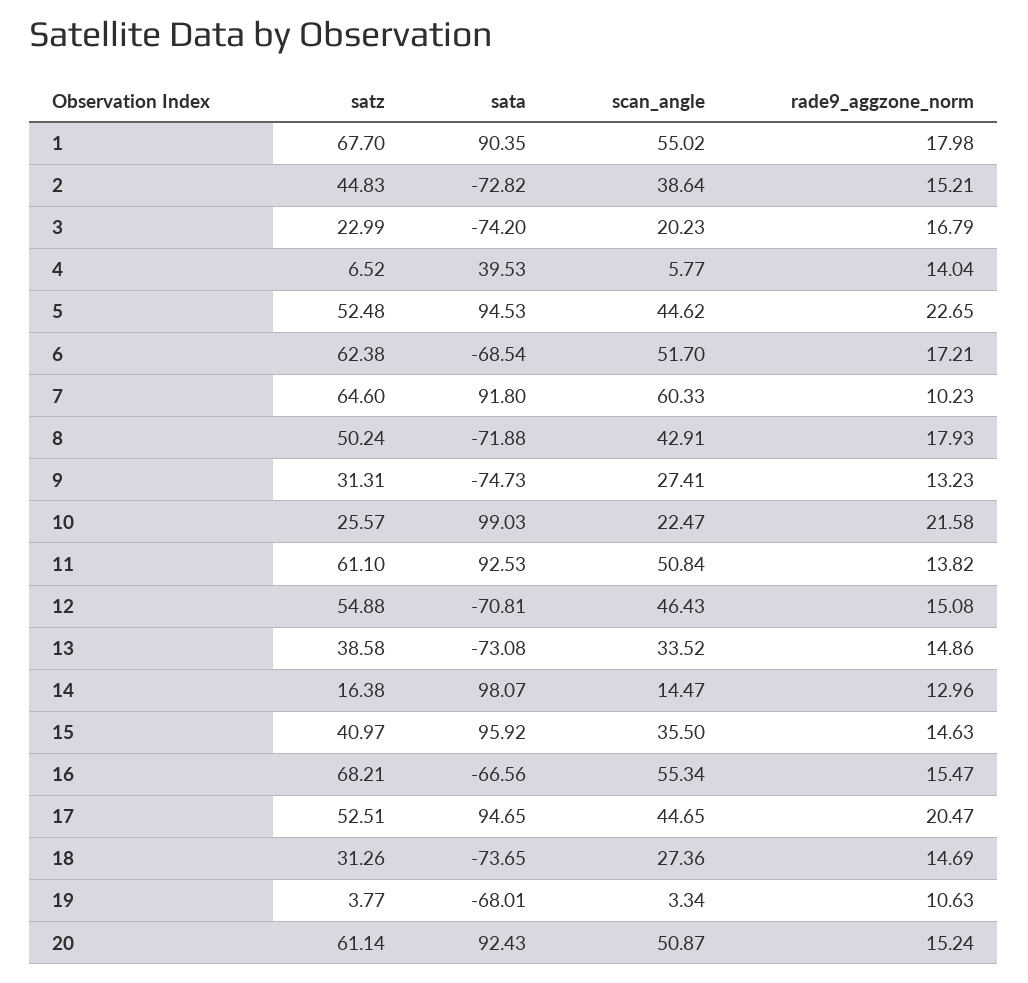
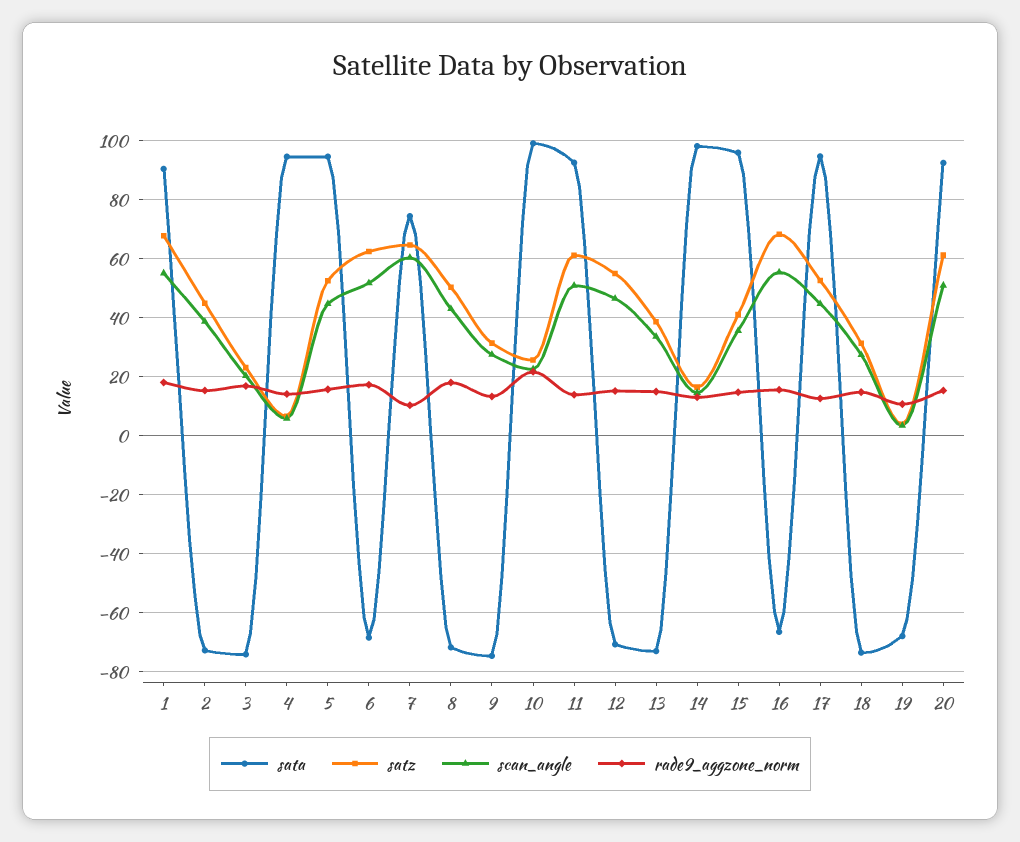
sata, 4: 39.53 -> 95
rade9_aggzone_norm, 5: 22.65 -> 15
sata, 7: 91.8 -> 75
rade9_aggzone_norm, 17: 20.47 -> 12.5

